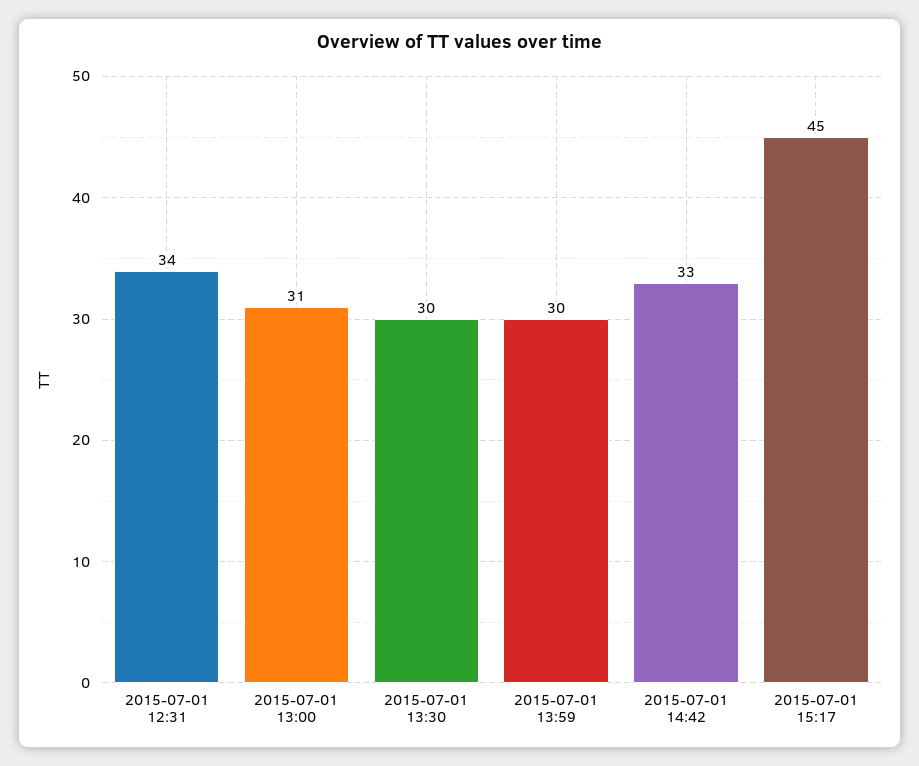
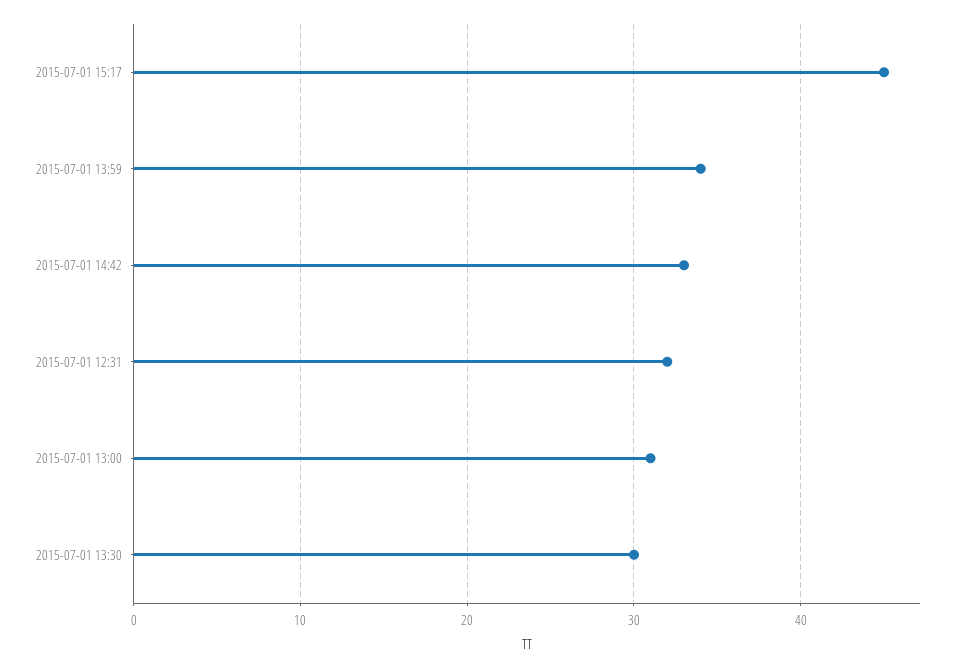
2015-07-01 12:31: 34 -> 32
2015-07-01 13:59: 30 -> 34

